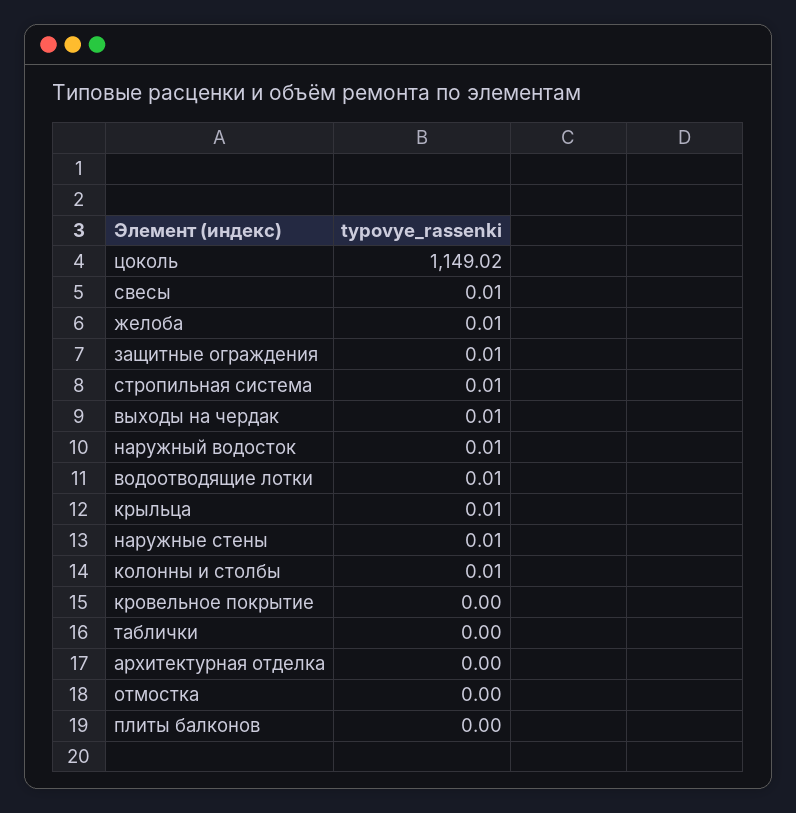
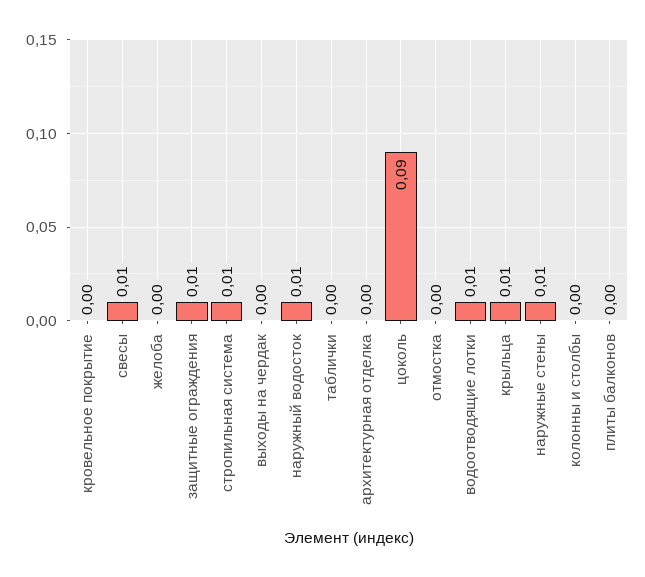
цоколь: 1149.02 -> 0.09
желоба: 0.01 -> 0
выходы на чердак: 0.01 -> 0
колонны и столбы: 0.01 -> 0

